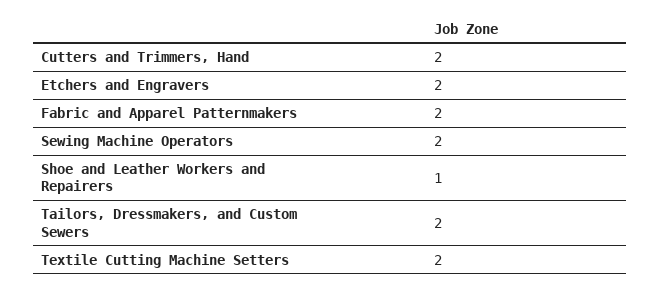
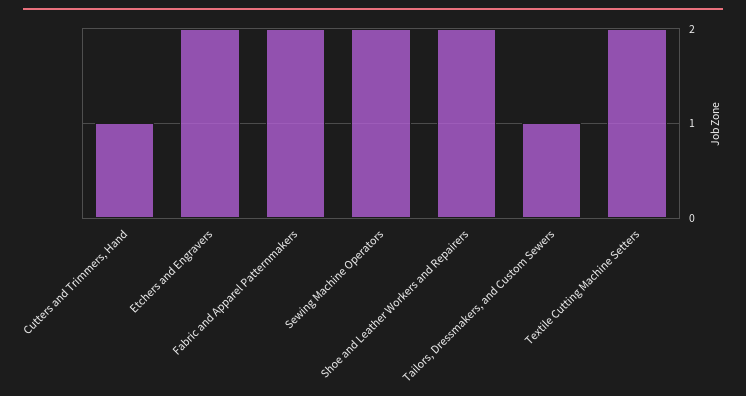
Cutters and Trimmers, Hand: 2 -> 1
Shoe and Leather Workers and Repairers: 1 -> 2
Tailors, Dressmakers, and Custom Sewers: 2 -> 1

